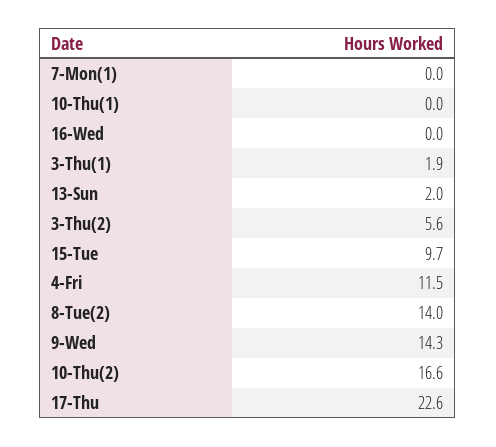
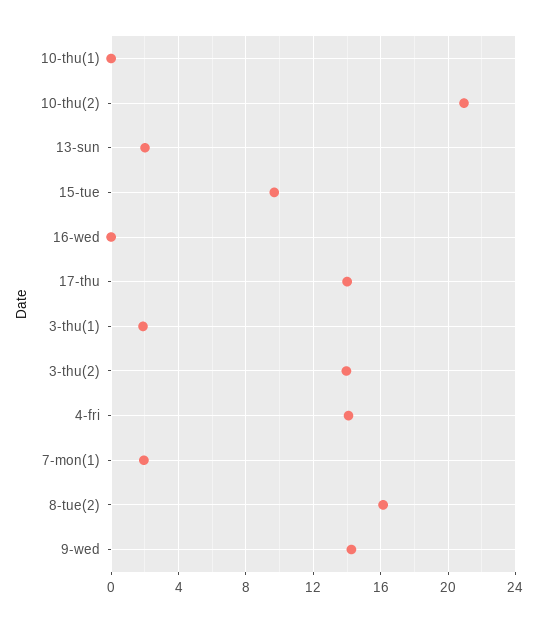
7-Mon(1): 0 -> 2
3-Thu(2): 5.6 -> 14
4-Fri: 11.5 -> 14
8-Tue(2): 14 -> 16
10-Thu(2): 16.6 -> 21
17-Thu: 22.6 -> 14

